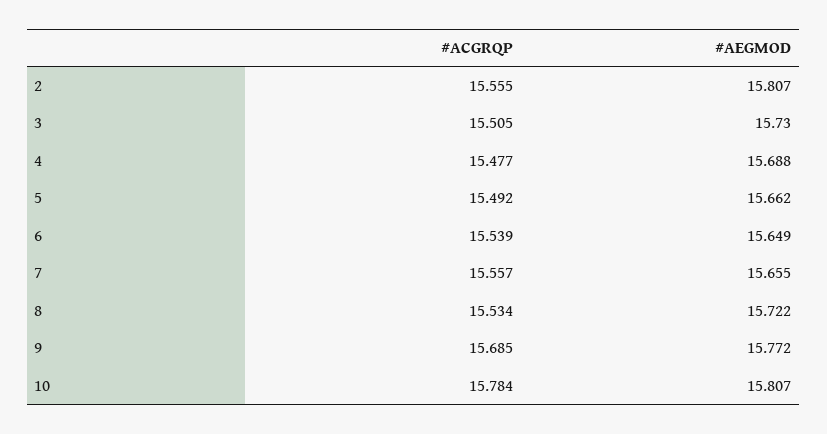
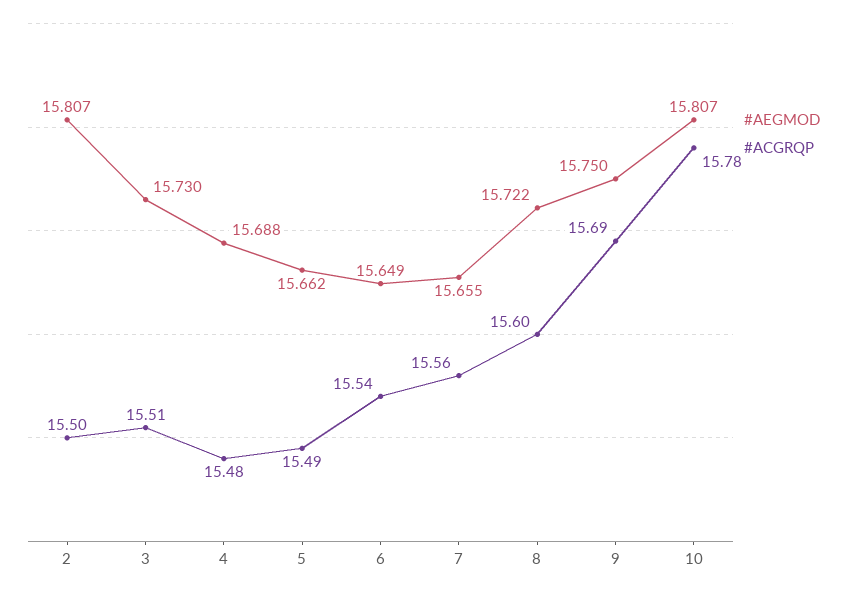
#ACGRQP, 2: 15.555 -> 15.5
#ACGRQP, 8: 15.534 -> 15.6
#AEGMOD, 9: 15.772 -> 15.75

